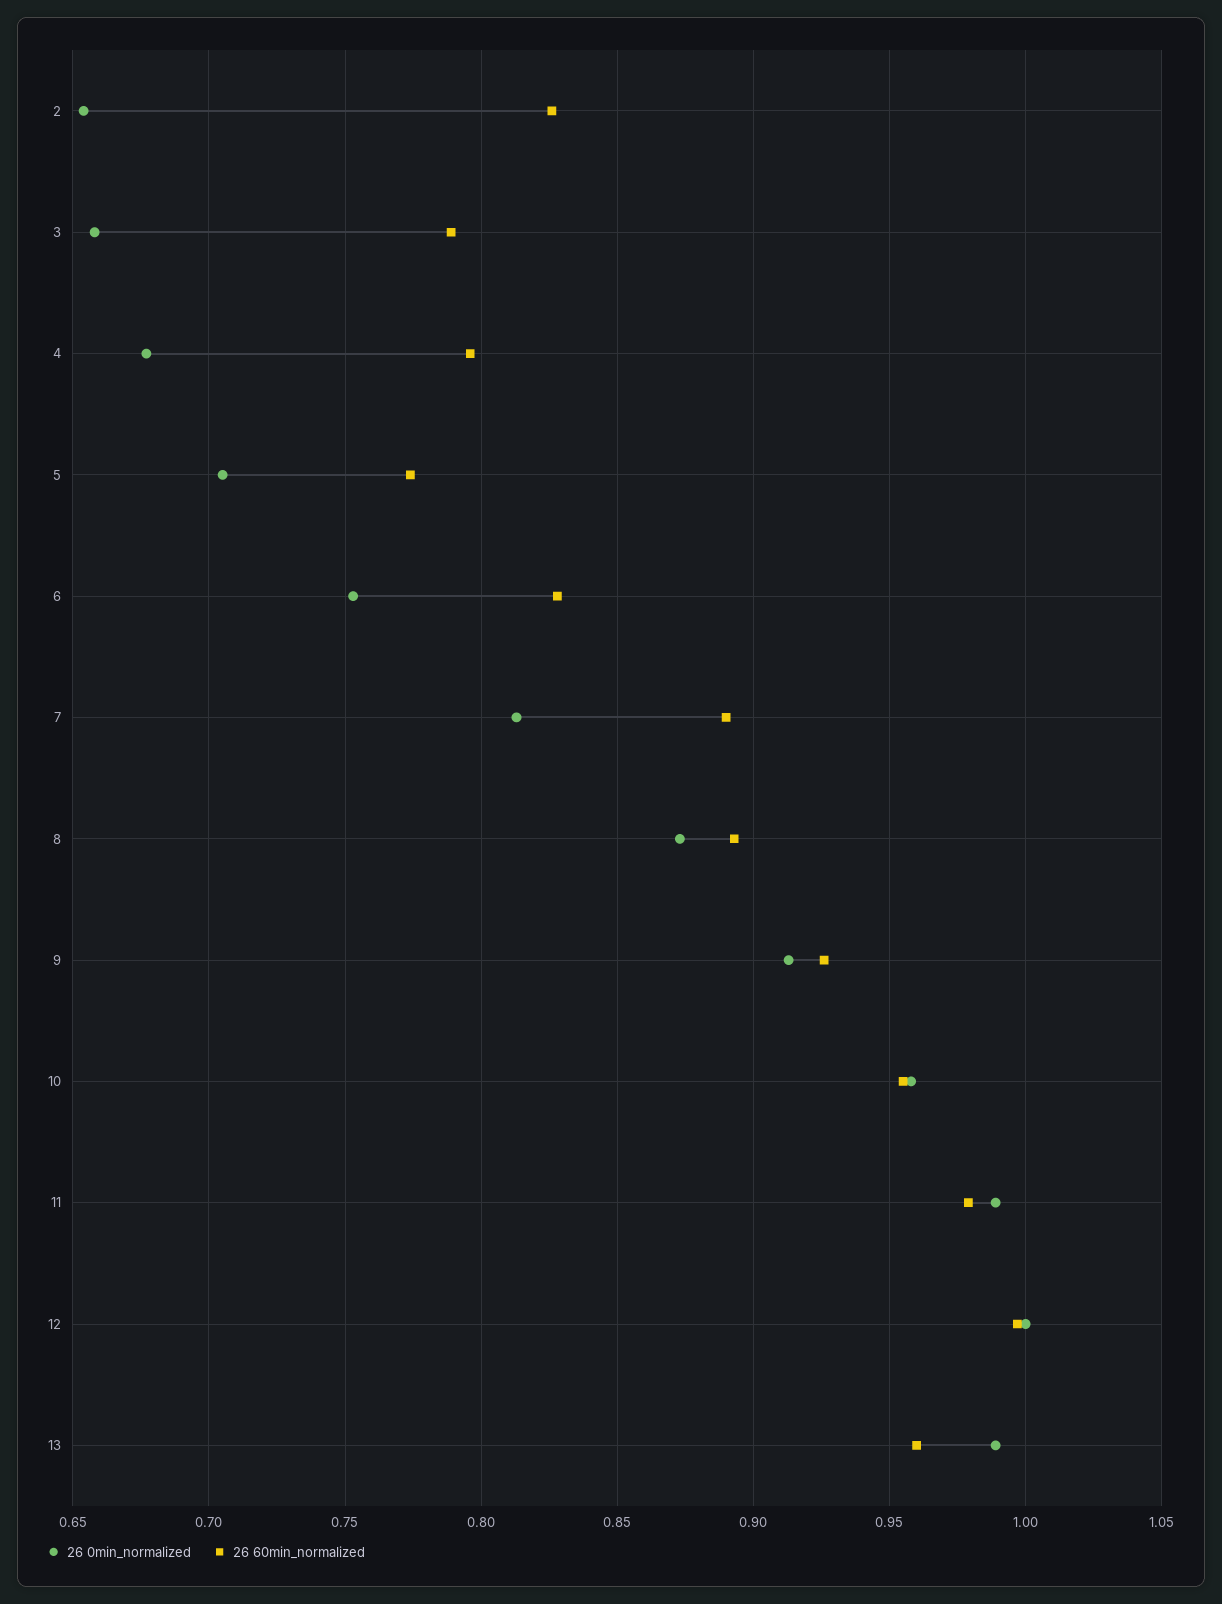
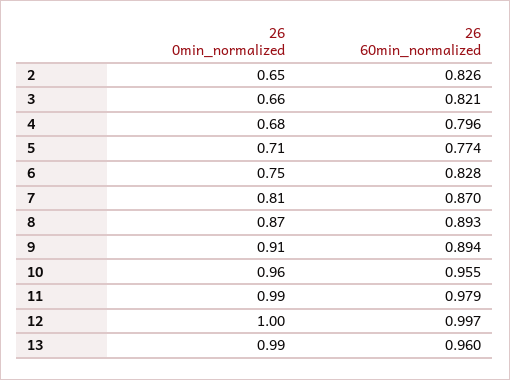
26 60min_normalized, 3: 0.79 -> 0.821
26 60min_normalized, 7: 0.89 -> 0.87
26 60min_normalized, 9: 0.925 -> 0.894

